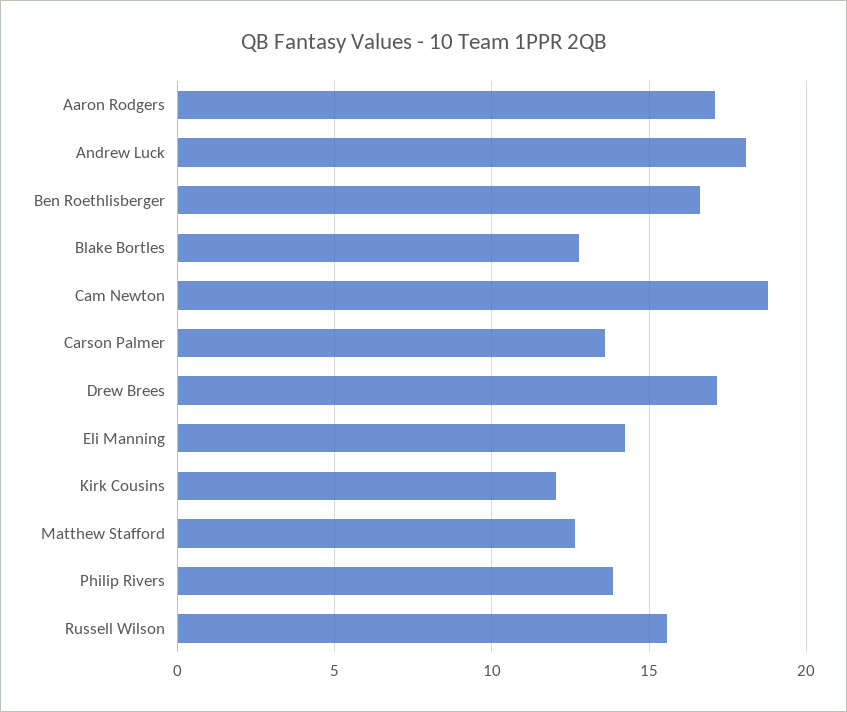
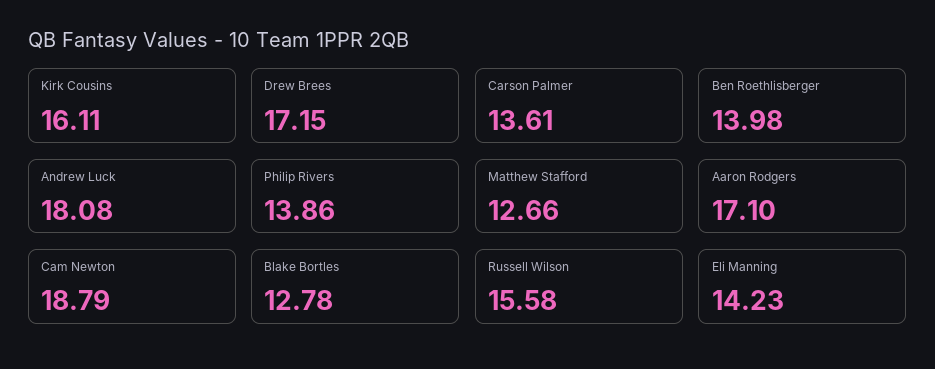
Ben Roethlisberger: 16.5 -> 13.98
Kirk Cousins: 12 -> 16.11

